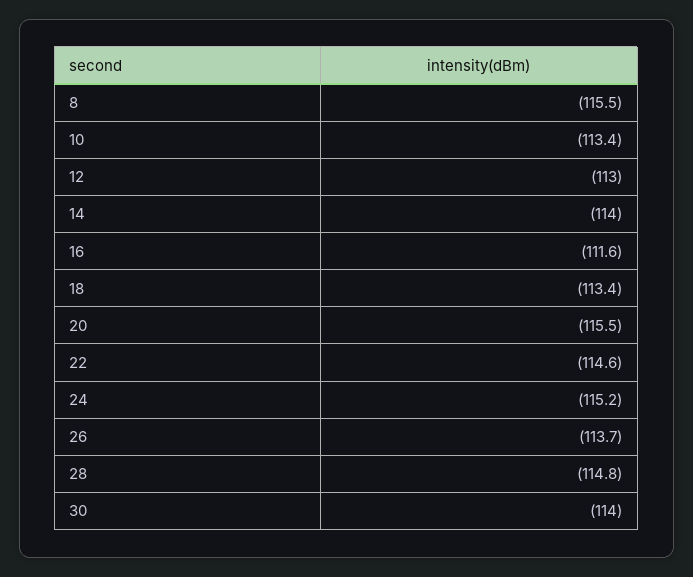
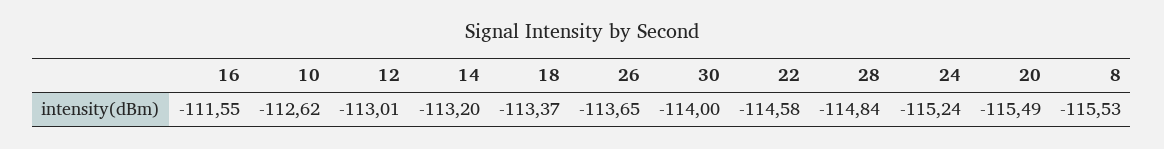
10: -113.4 -> -112.62
14: -114 -> -113.2

